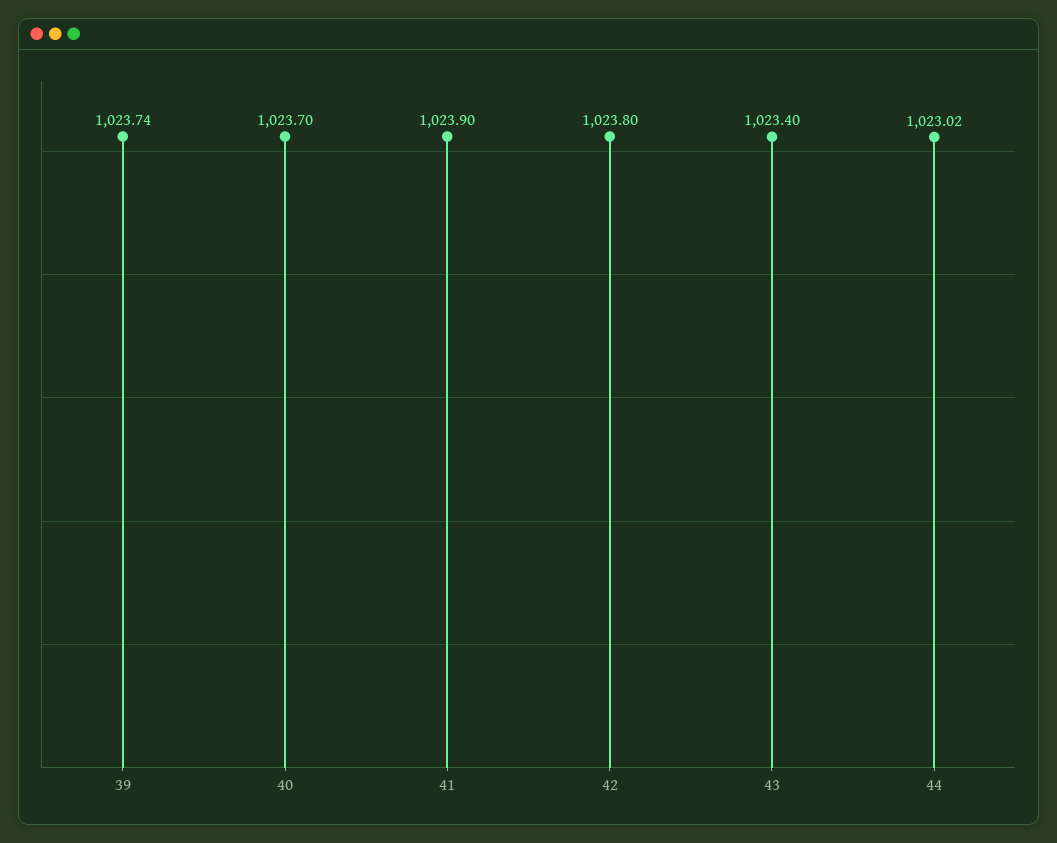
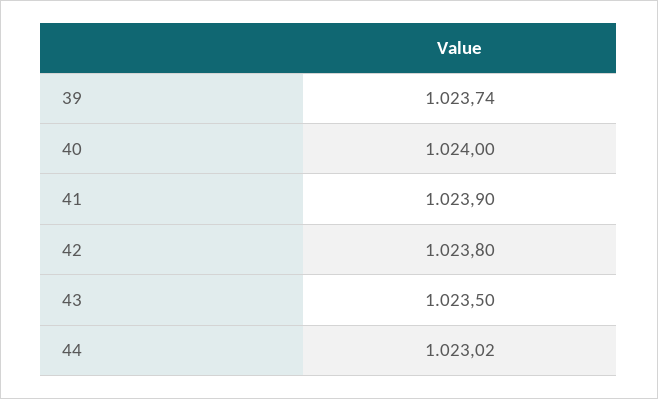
40: 1023.7 -> 1024
43: 1023.4 -> 1023.5

